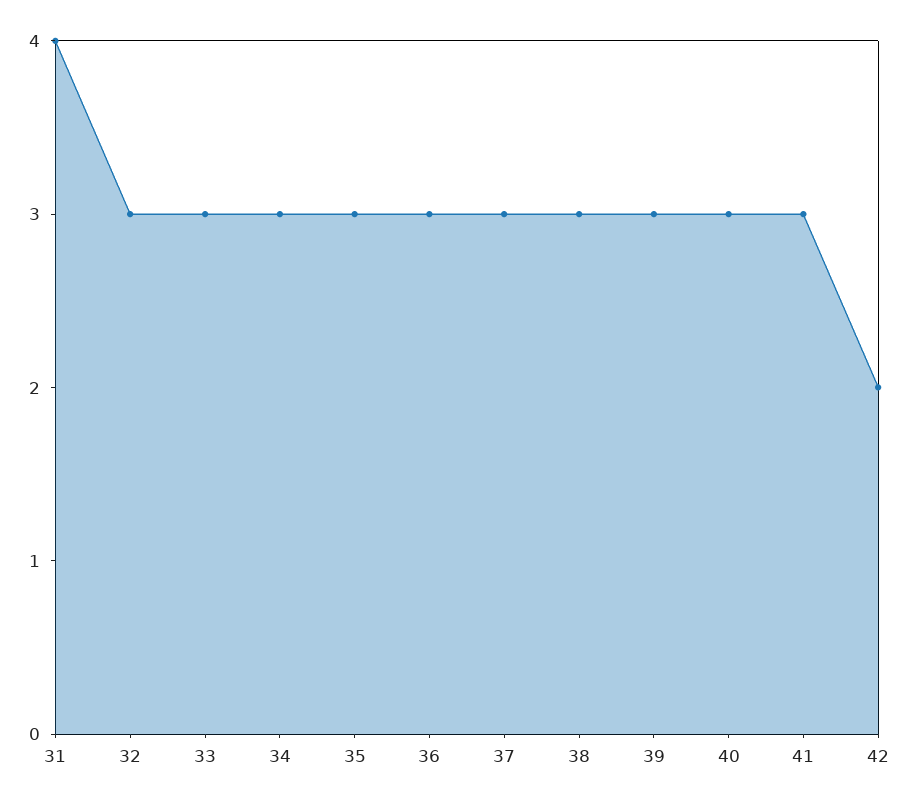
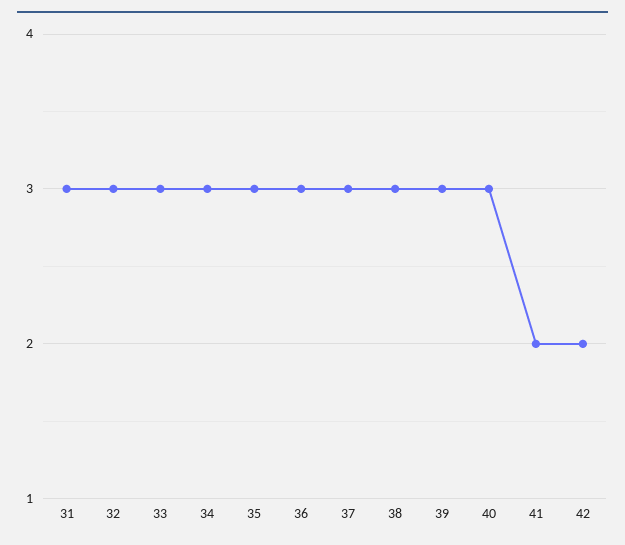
31: 4 -> 3
41: 3 -> 2

